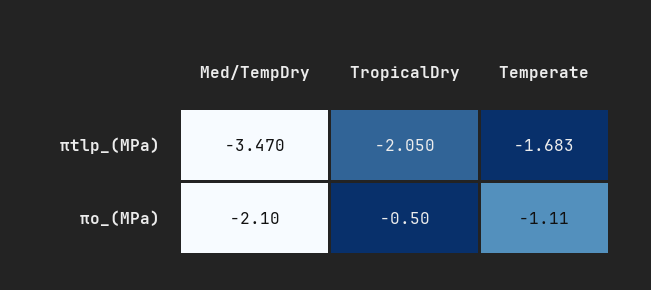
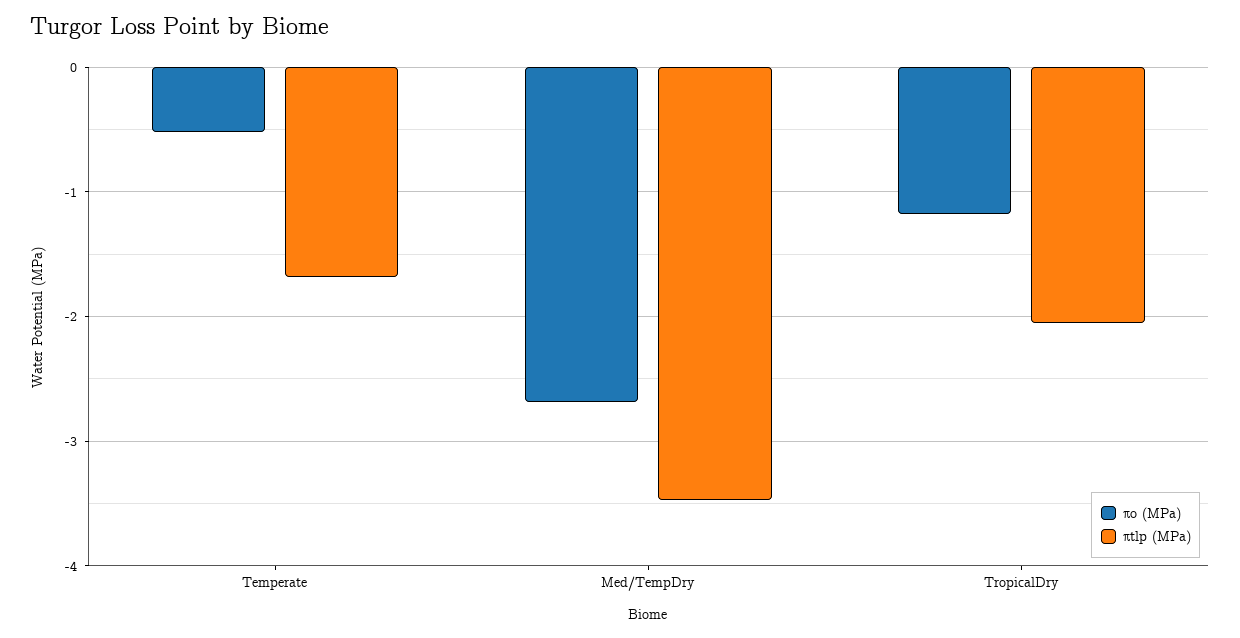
πo_(MPa), Med/TempDry: -2.1 -> -2.7
πo_(MPa), TropicalDry: -0.5 -> -1.2
πo_(MPa), Temperate: -1.11 -> -0.5

